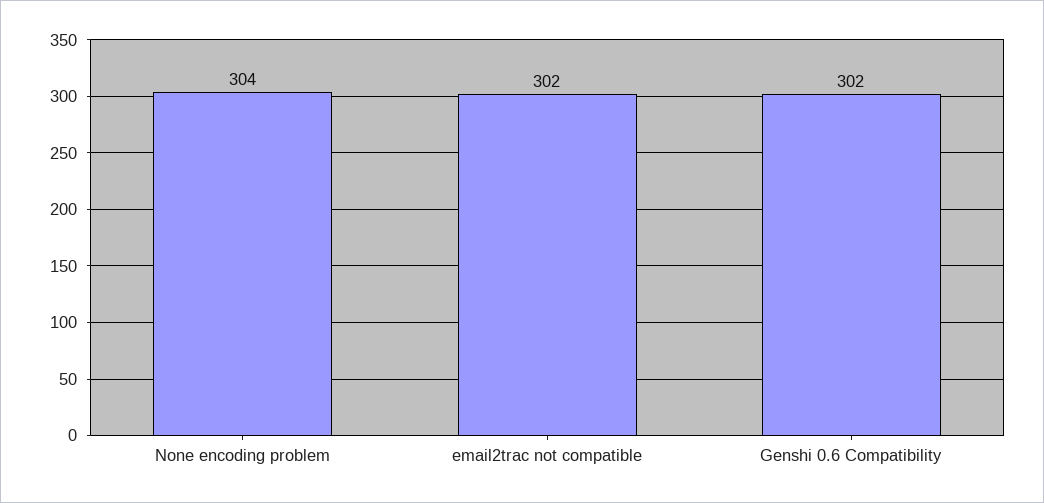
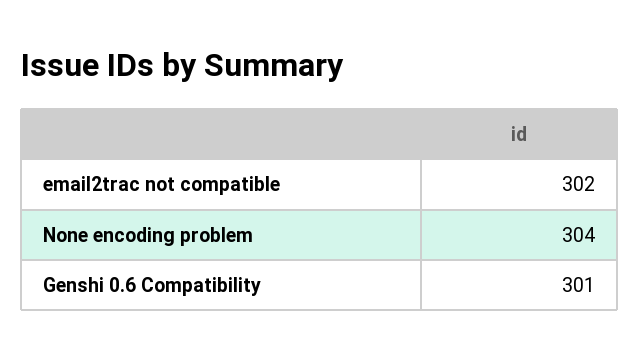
Genshi 0.6 Compatibility: 302 -> 301

